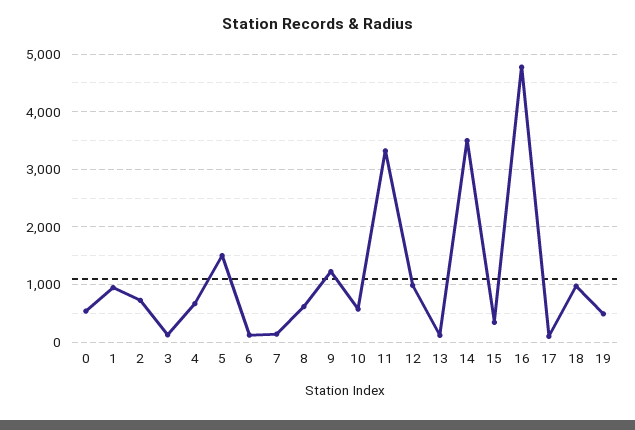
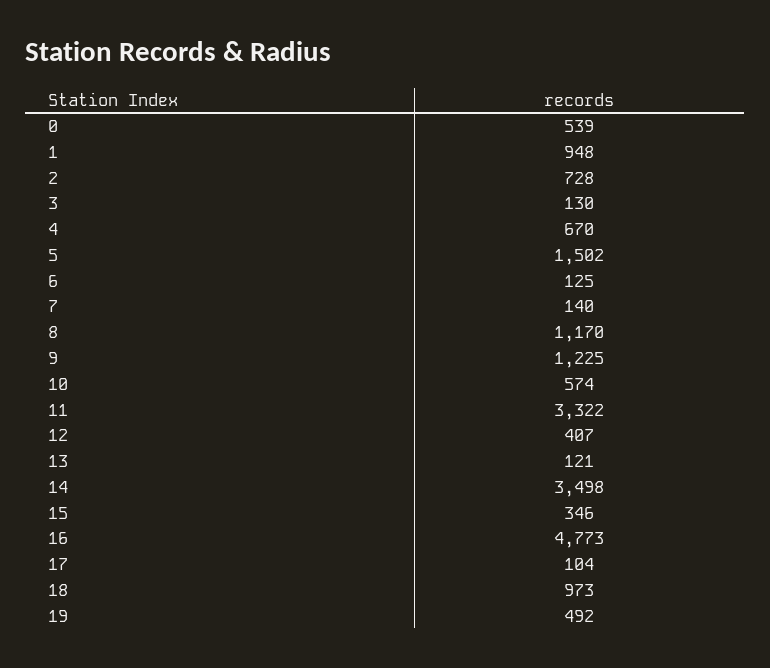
8: 600 -> 1170
12: 1000 -> 407

